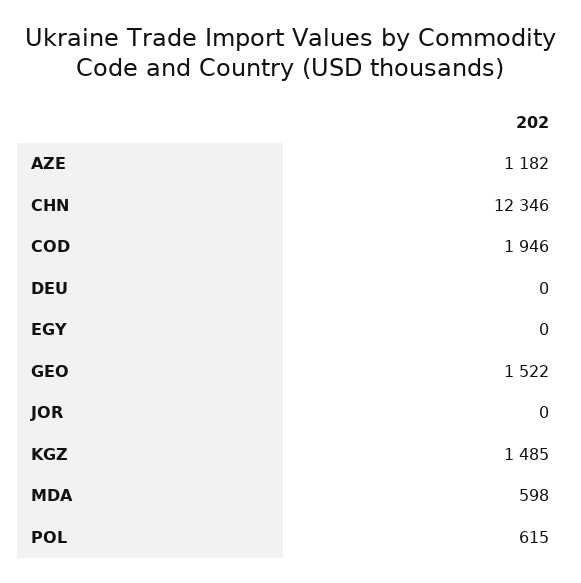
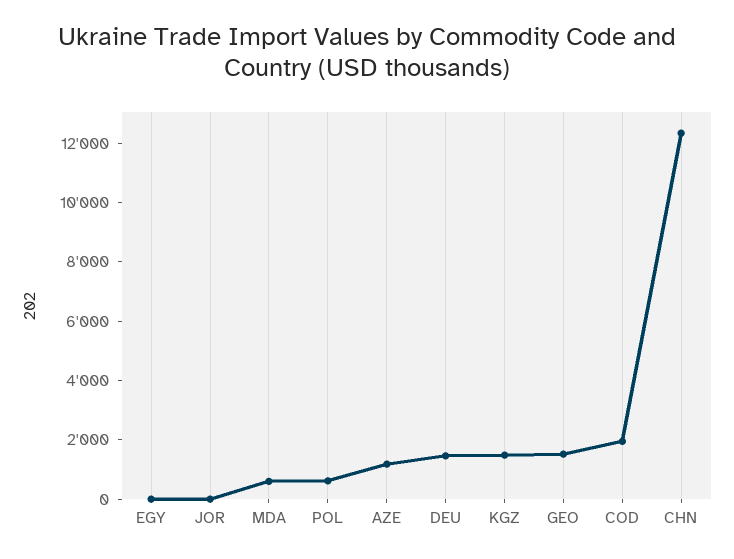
DEU: 0 -> 1500

